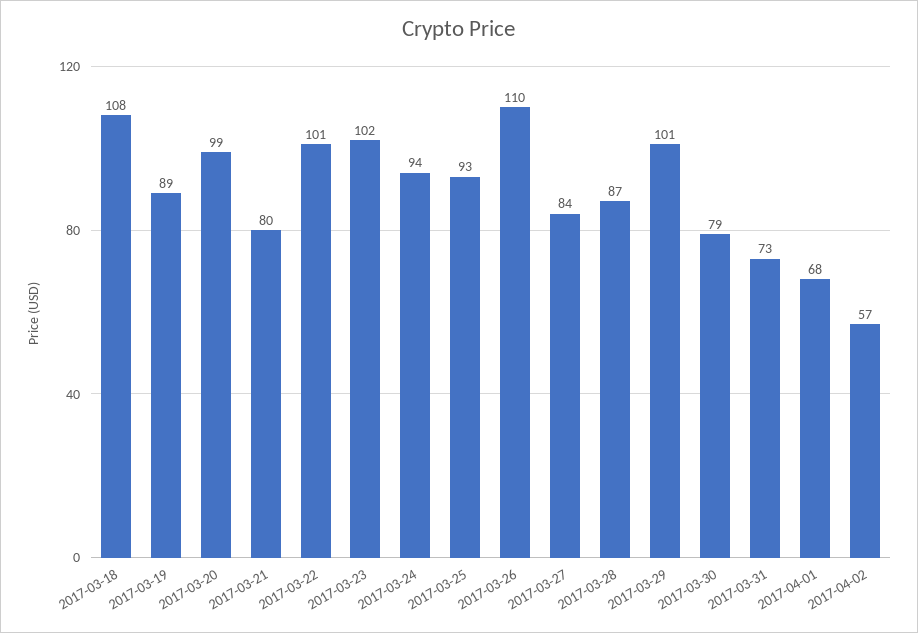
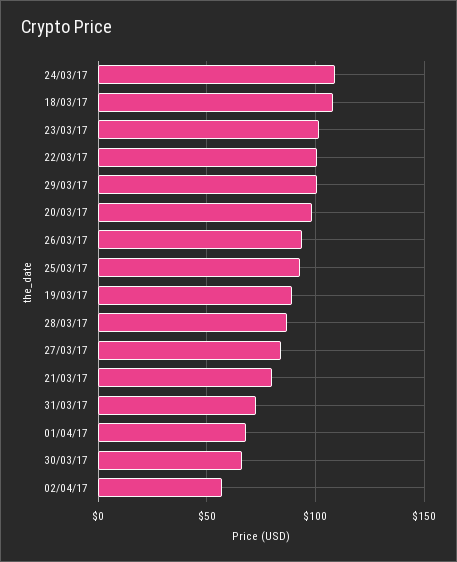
2017-03-24: 94 -> 110
2017-03-26: 110 -> 95
2017-03-30: 79 -> 65

